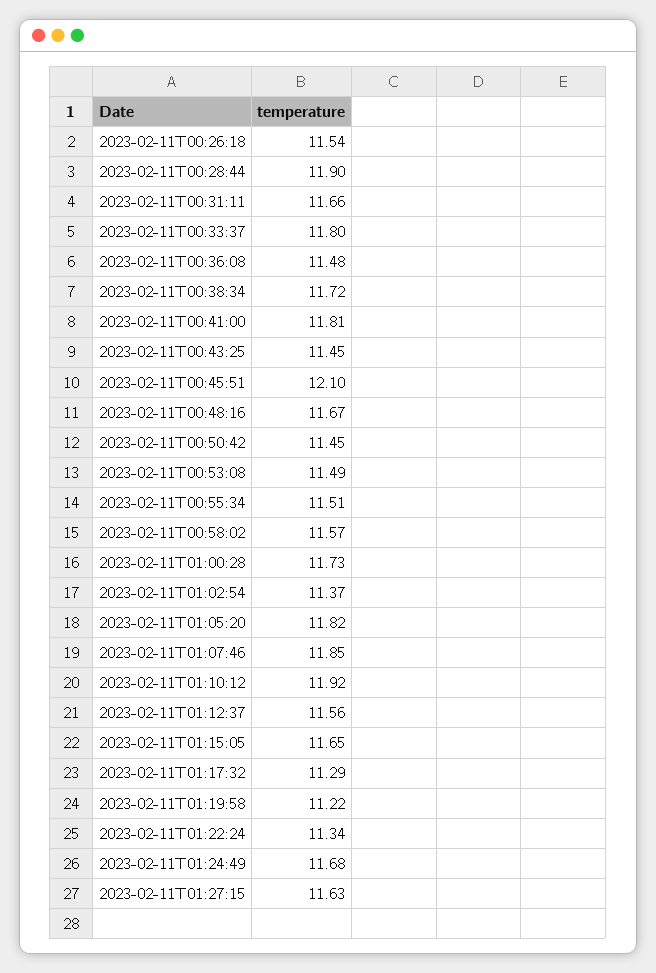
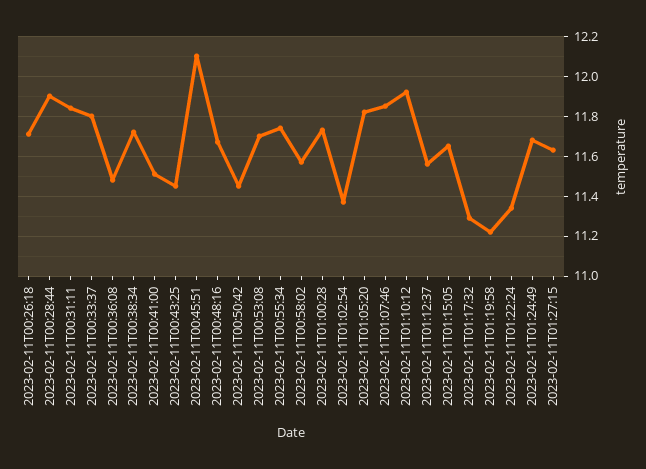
2023-02-11T00:26:18: 11.54 -> 11.7
2023-02-11T00:31:11: 11.66 -> 11.85
2023-02-11T00:41:00: 11.81 -> 11.5
2023-02-11T00:53:08: 11.49 -> 11.7
2023-02-11T00:55:34: 11.51 -> 11.75

